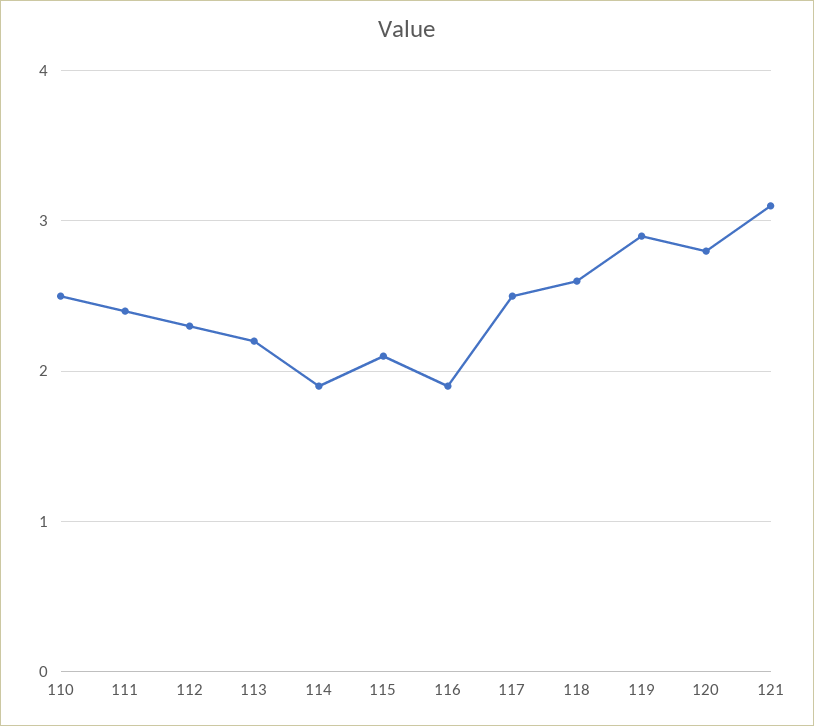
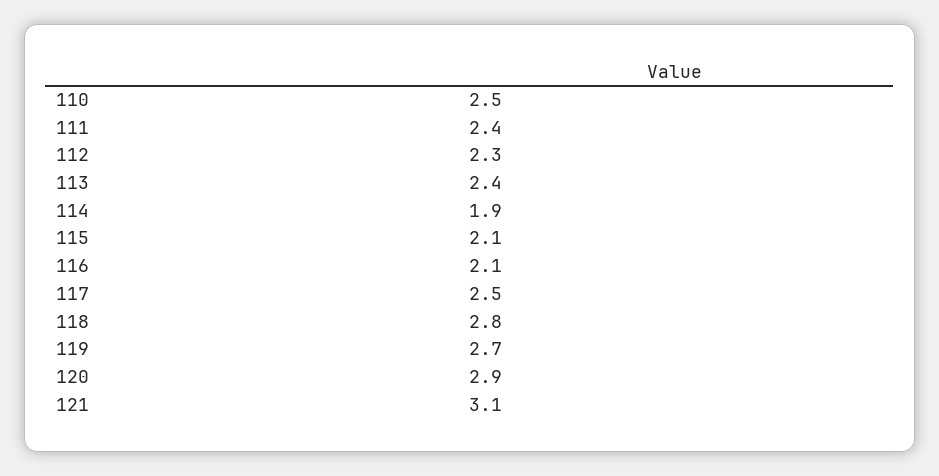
113: 2.2 -> 2.4
116: 1.9 -> 2.1
118: 2.6 -> 2.8
119: 2.9 -> 2.7
120: 2.8 -> 2.9

